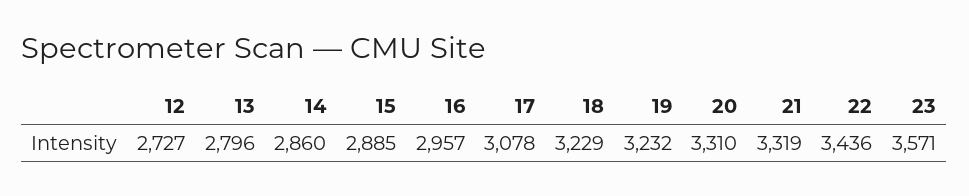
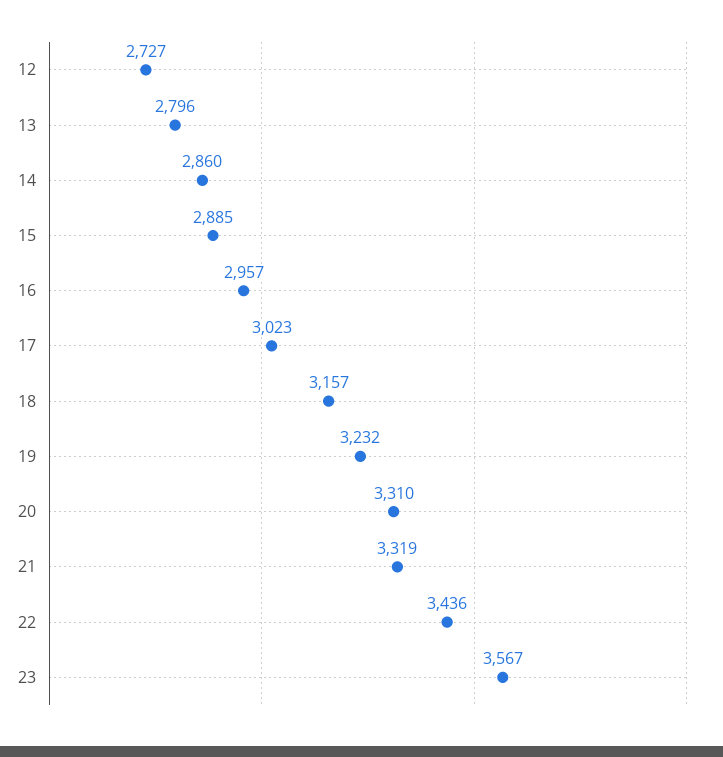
17: 3078 -> 3023
18: 3229 -> 3157
23: 3571 -> 3567

